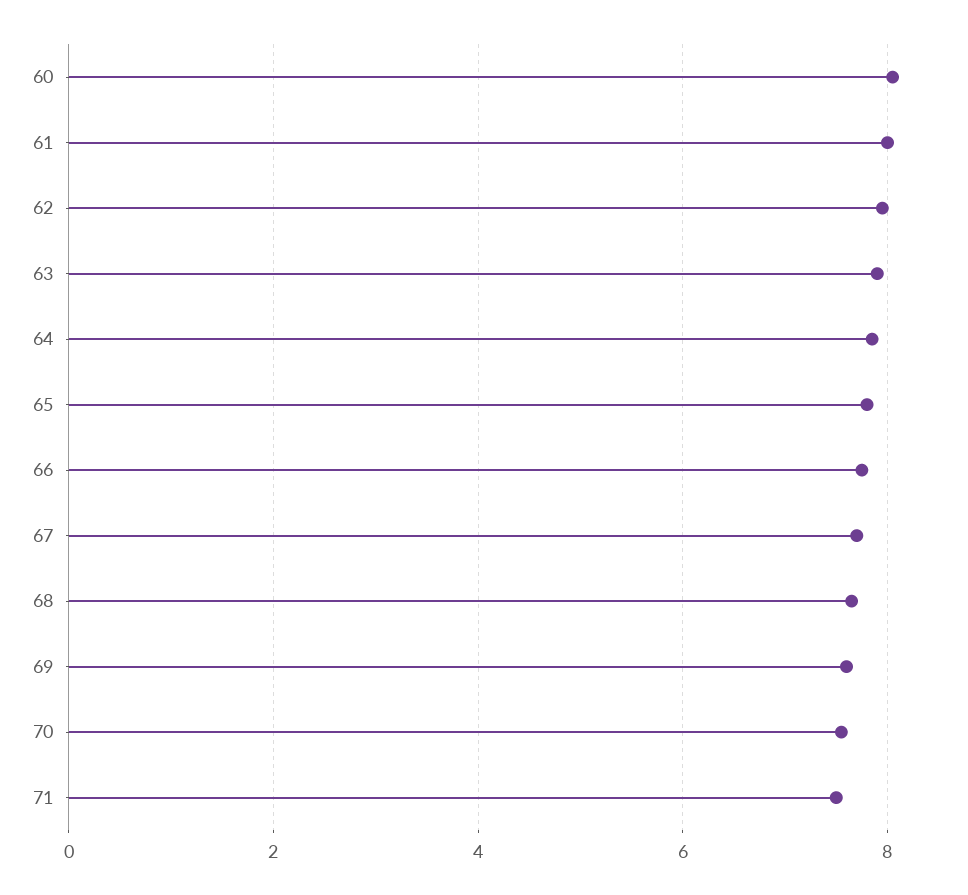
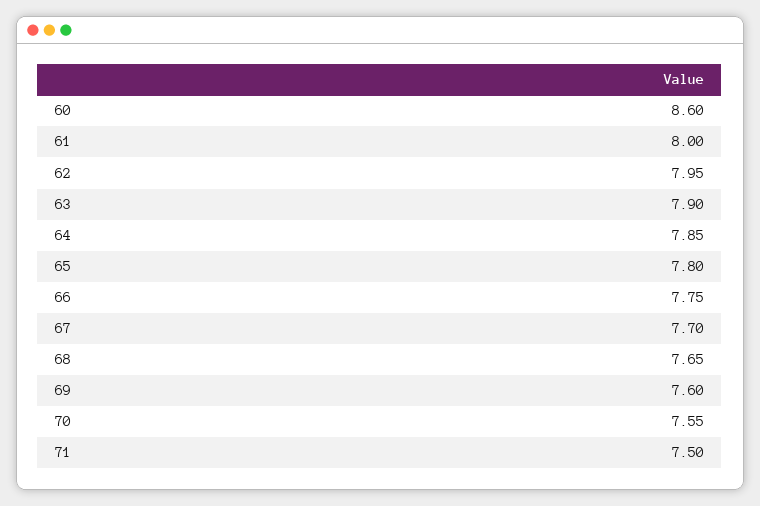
60: 8 -> 8.6

